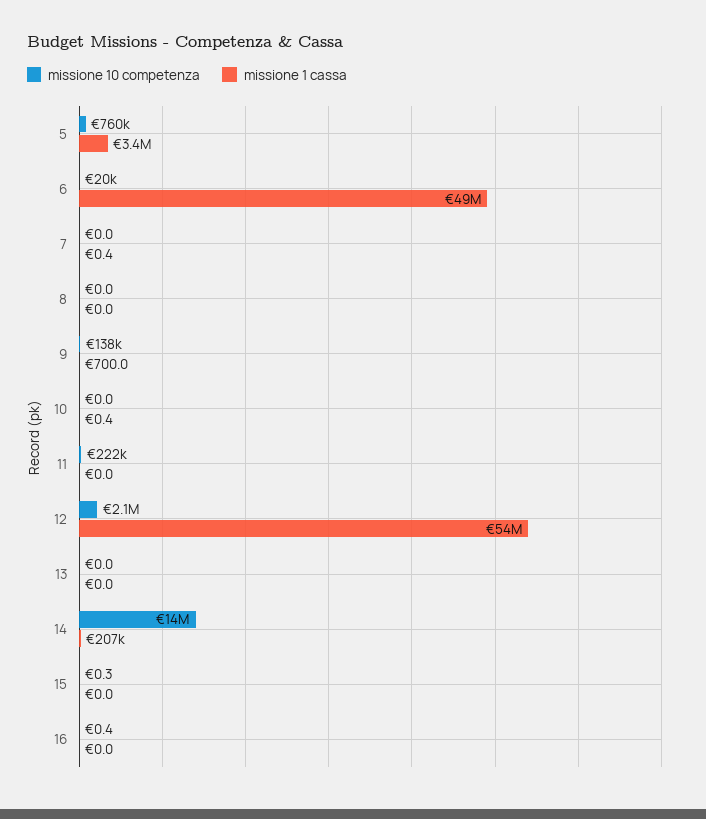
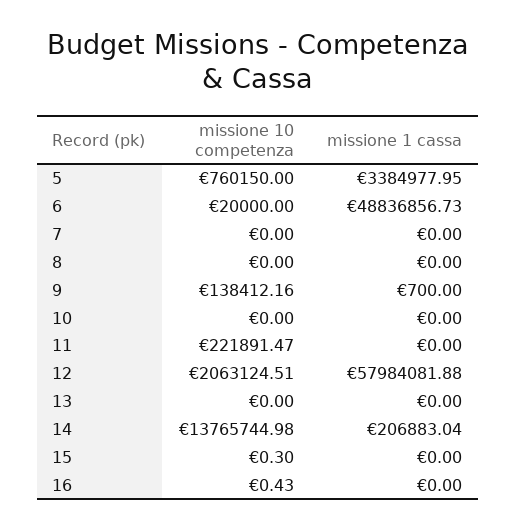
missione 1 cassa, 7: 0.4 -> 0
missione 1 cassa, 10: 0.4 -> 0
missione 1 cassa, 12: 54000000 -> 57984081.88

